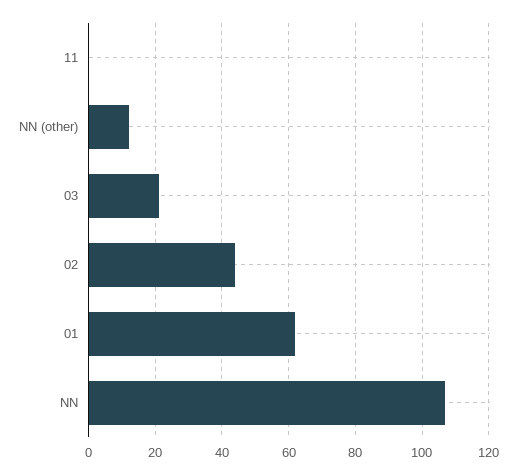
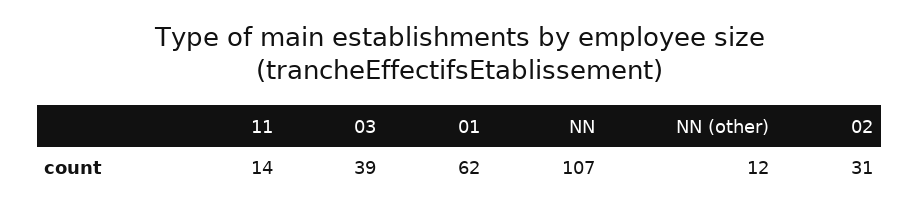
11: 0 -> 14
03: 20 -> 39
02: 45 -> 31

